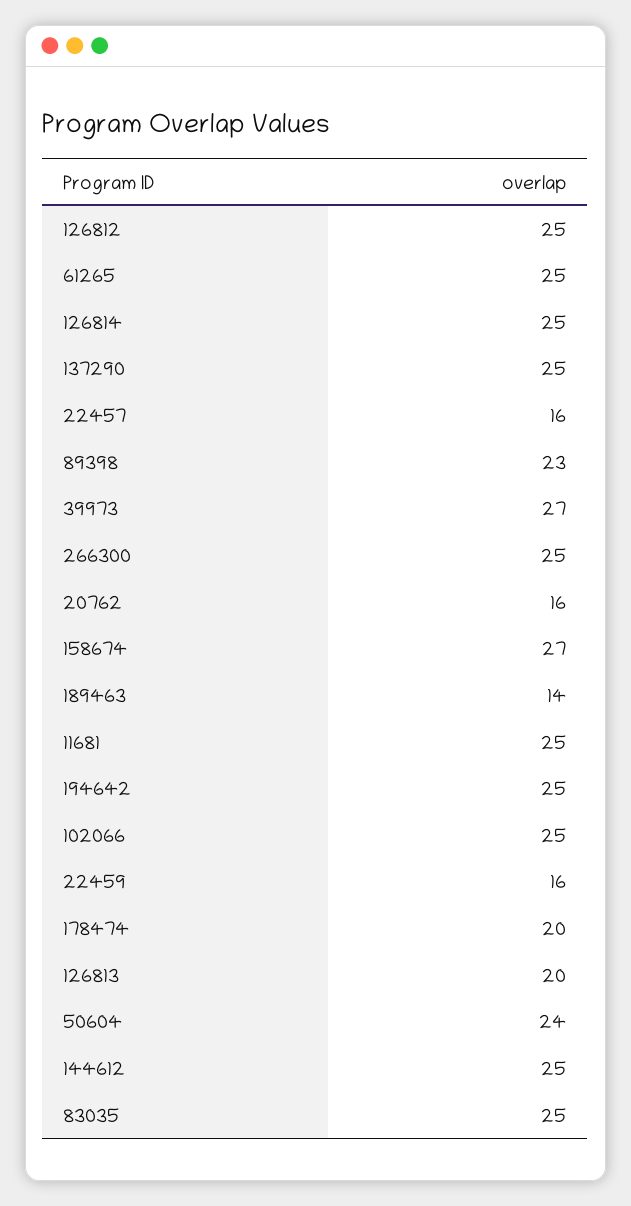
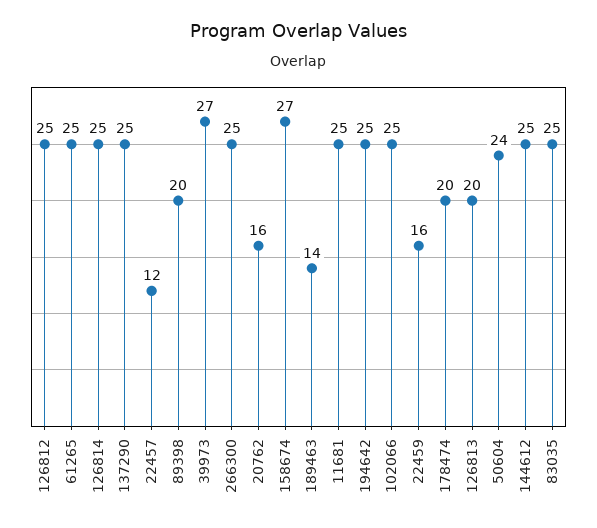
22457: 16 -> 12
89398: 23 -> 20

